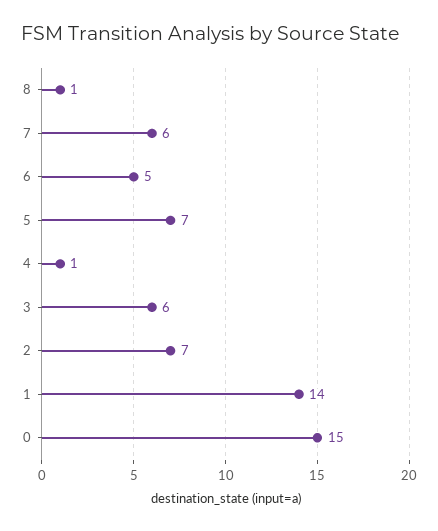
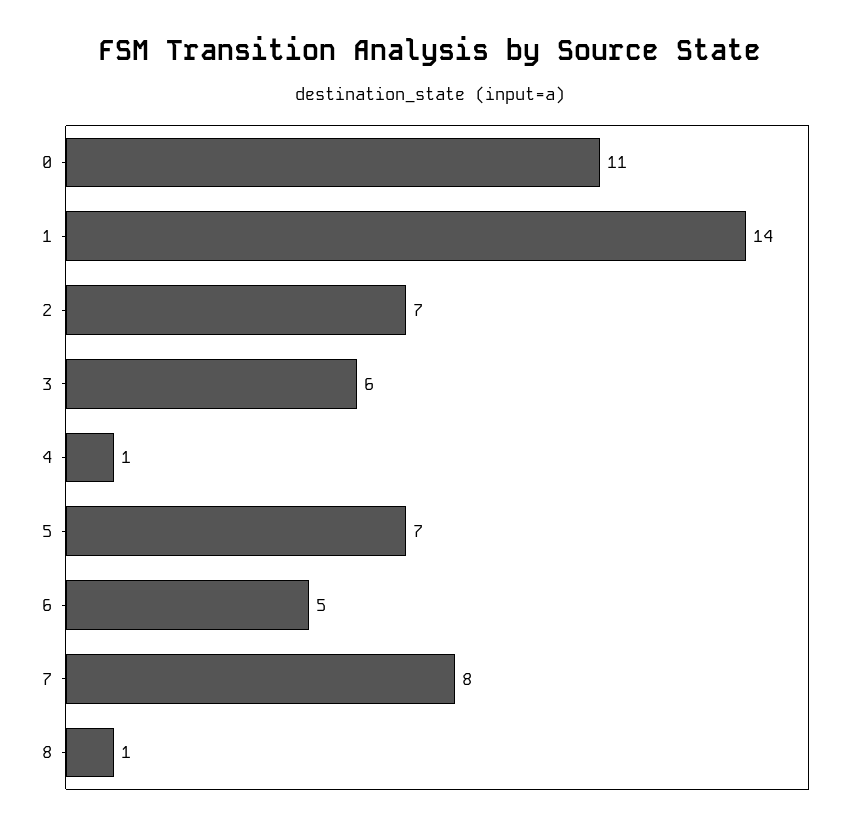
7: 6 -> 8
0: 15 -> 11

